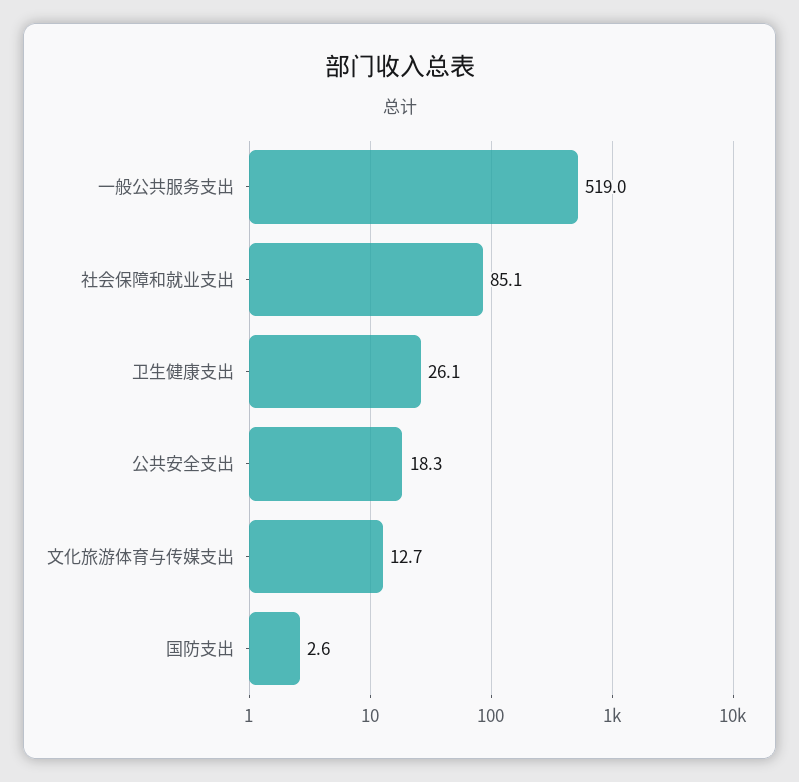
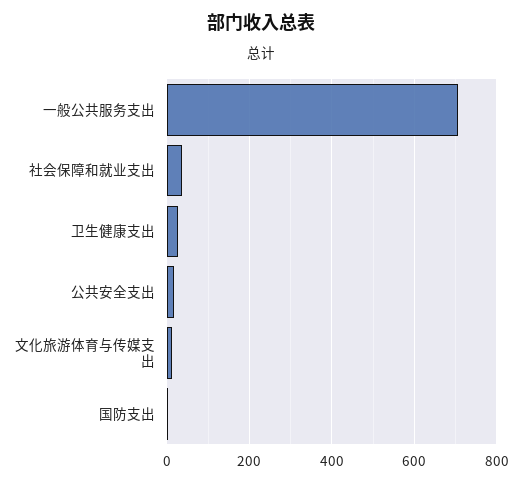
一般公共服务支出: 519 -> 700
社会保障和就业支出: 85.1 -> 40

